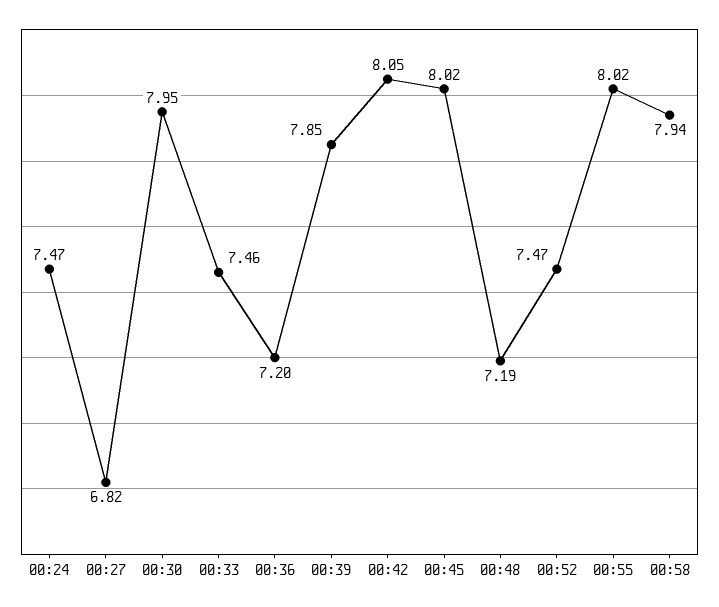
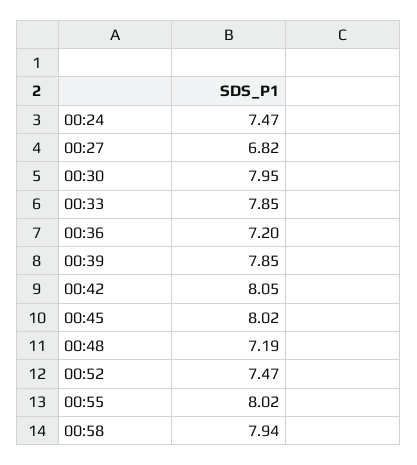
00:33: 7.46 -> 7.85

